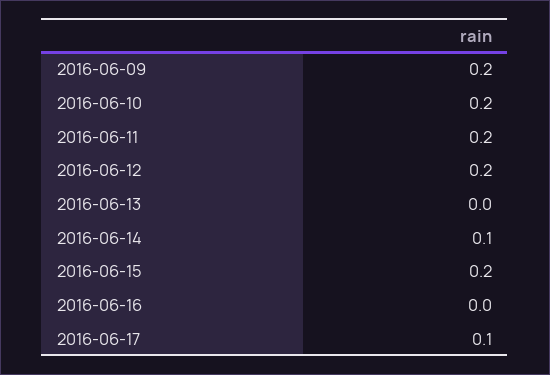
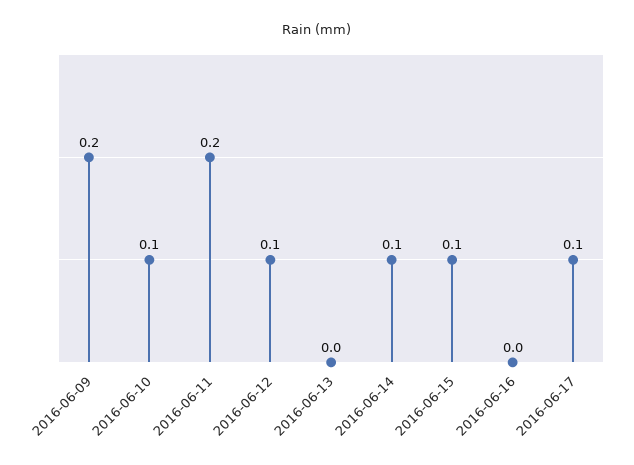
2016-06-10: 0.2 -> 0.1
2016-06-12: 0.2 -> 0.1
2016-06-15: 0.2 -> 0.1

